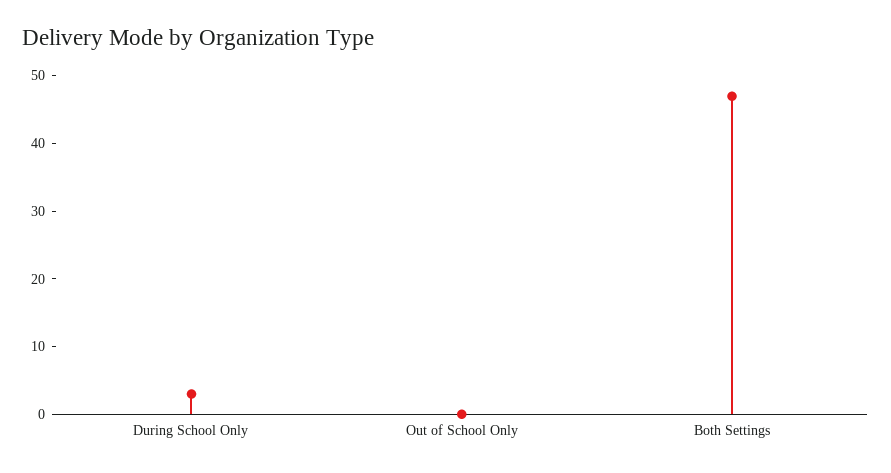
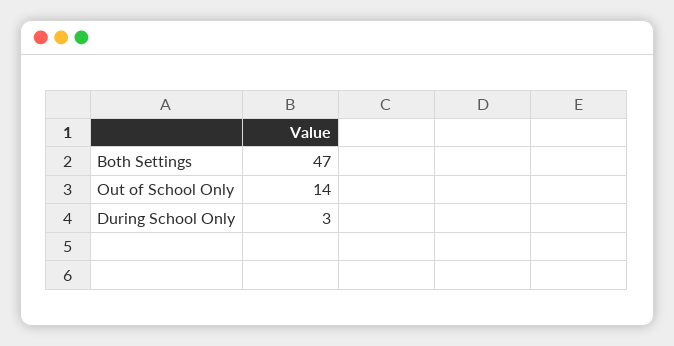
Out of School Only: 0 -> 14

